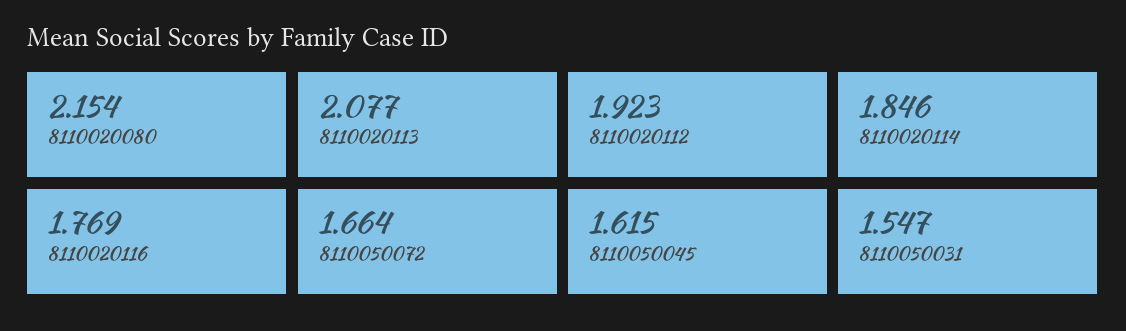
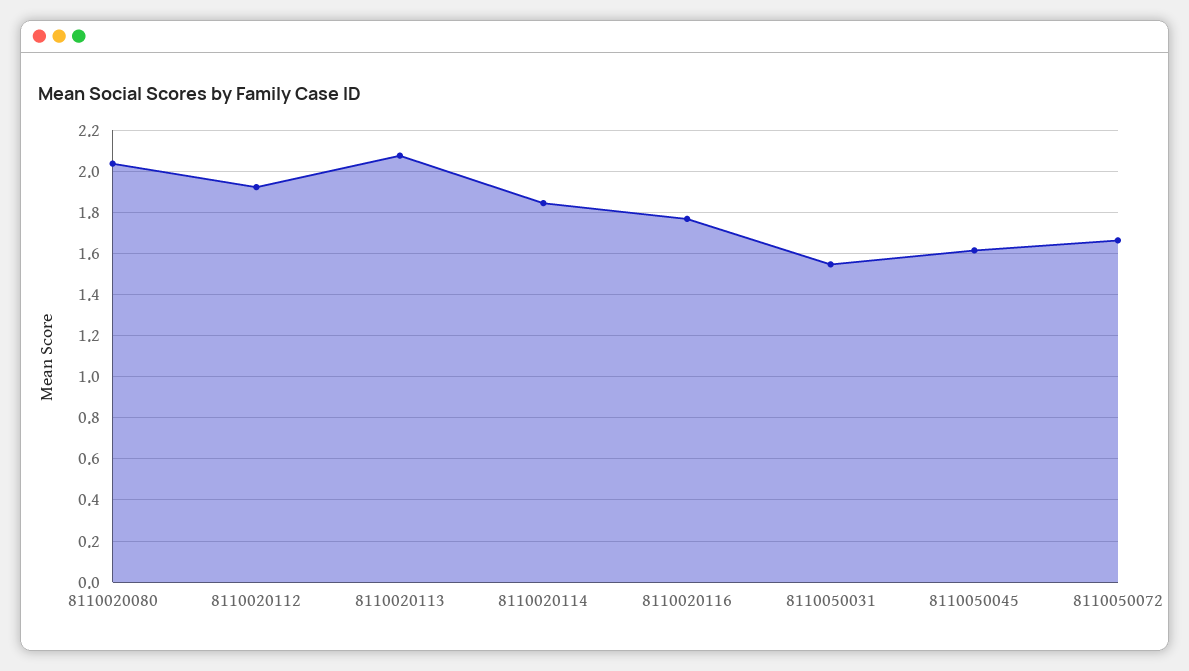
8110020080: 2.154 -> 2.05

